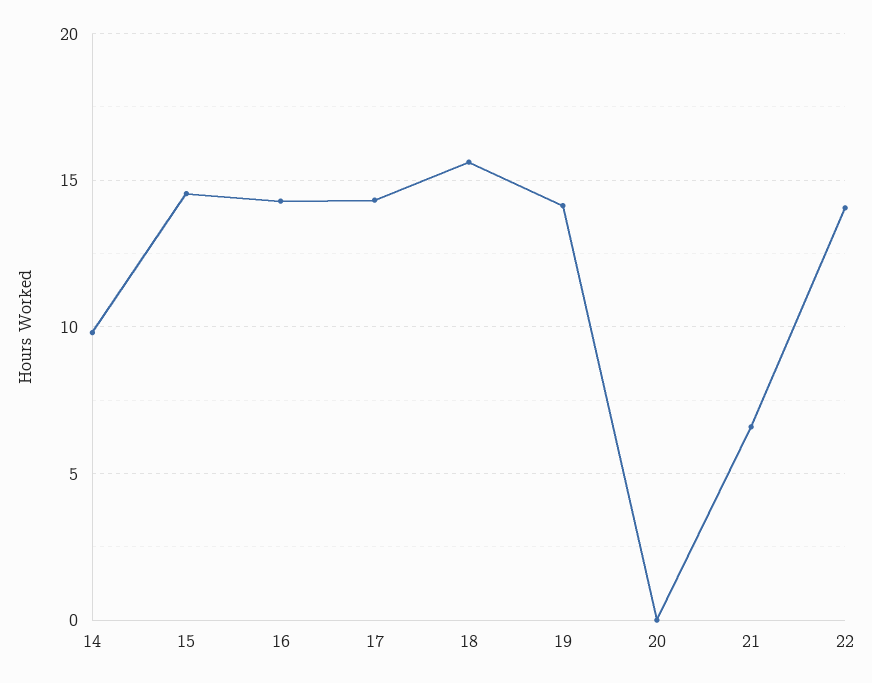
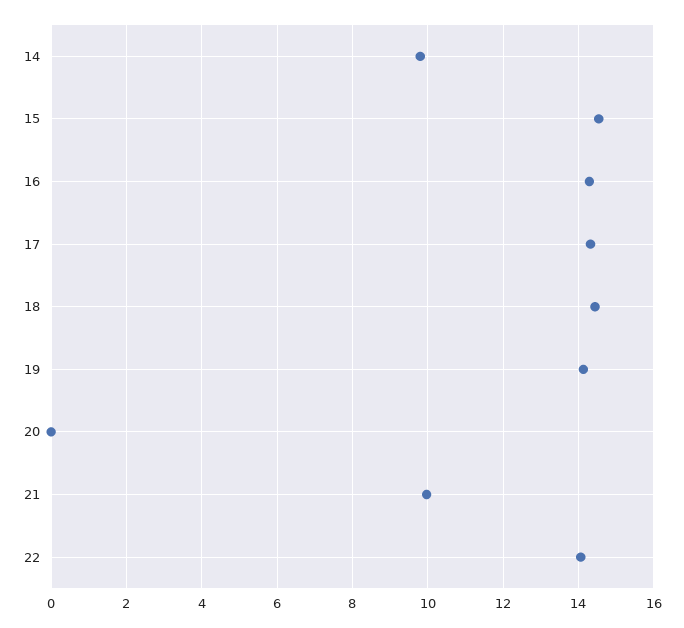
18: 15.5 -> 14.4
21: 6.5 -> 10

